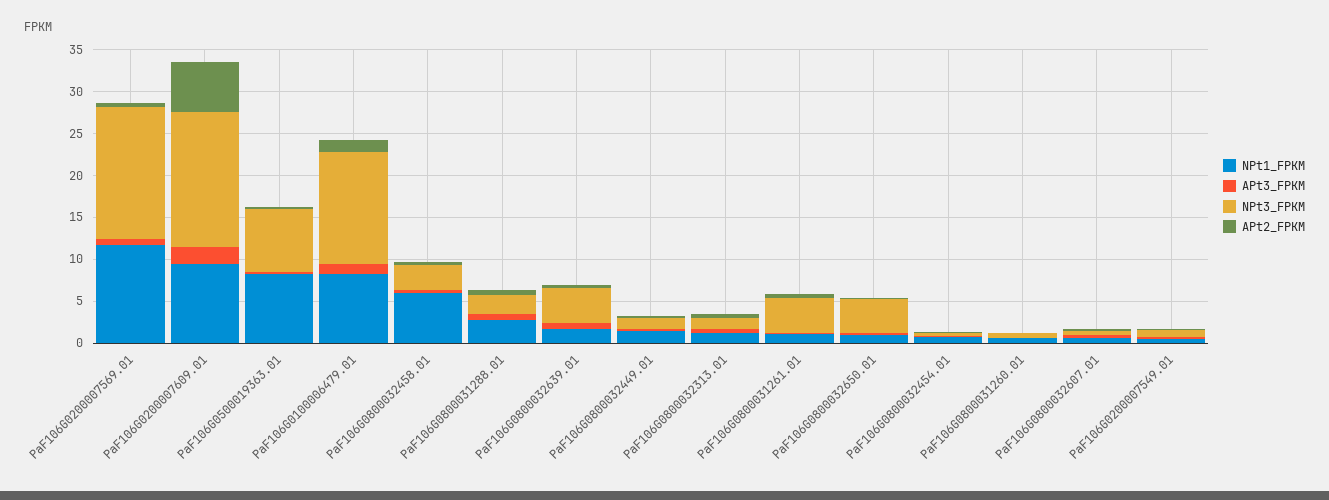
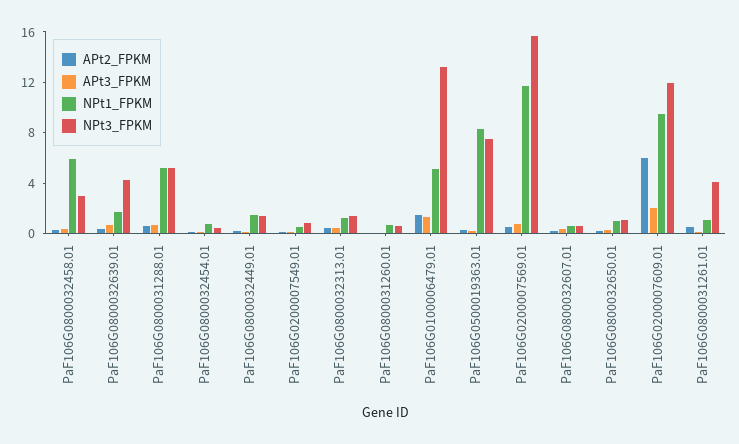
NPt3_FPKM, PaF106G0200007609.01: 16 -> 12
NPt1_FPKM, PaF106G0100006479.01: 8 -> 5
NPt1_FPKM, PaF106G0800031288.01: 3 -> 5
NPt3_FPKM, PaF106G0800031288.01: 2 -> 5
NPt3_FPKM, PaF106G0800032650.01: 4 -> 1

